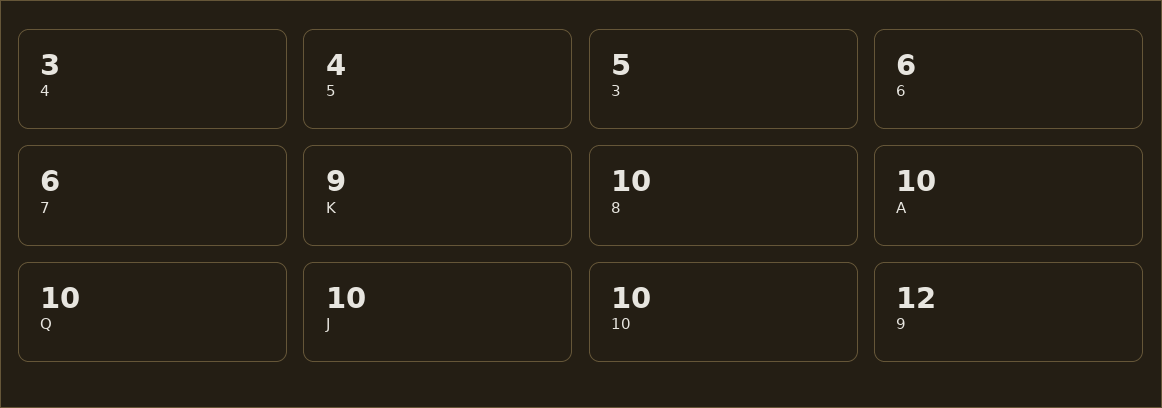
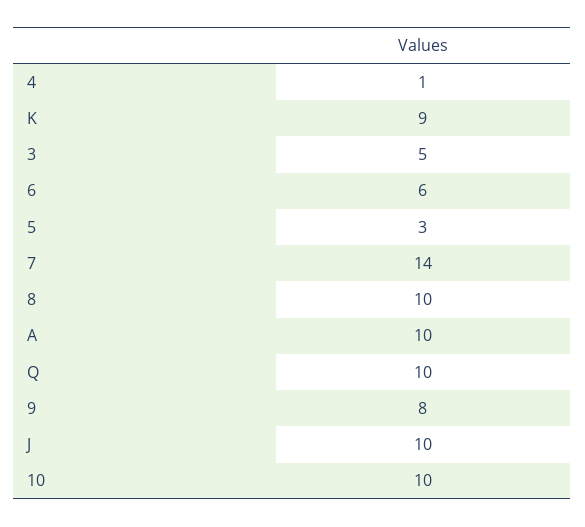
4: 3 -> 1
5: 4 -> 3
7: 6 -> 14
9: 12 -> 8

